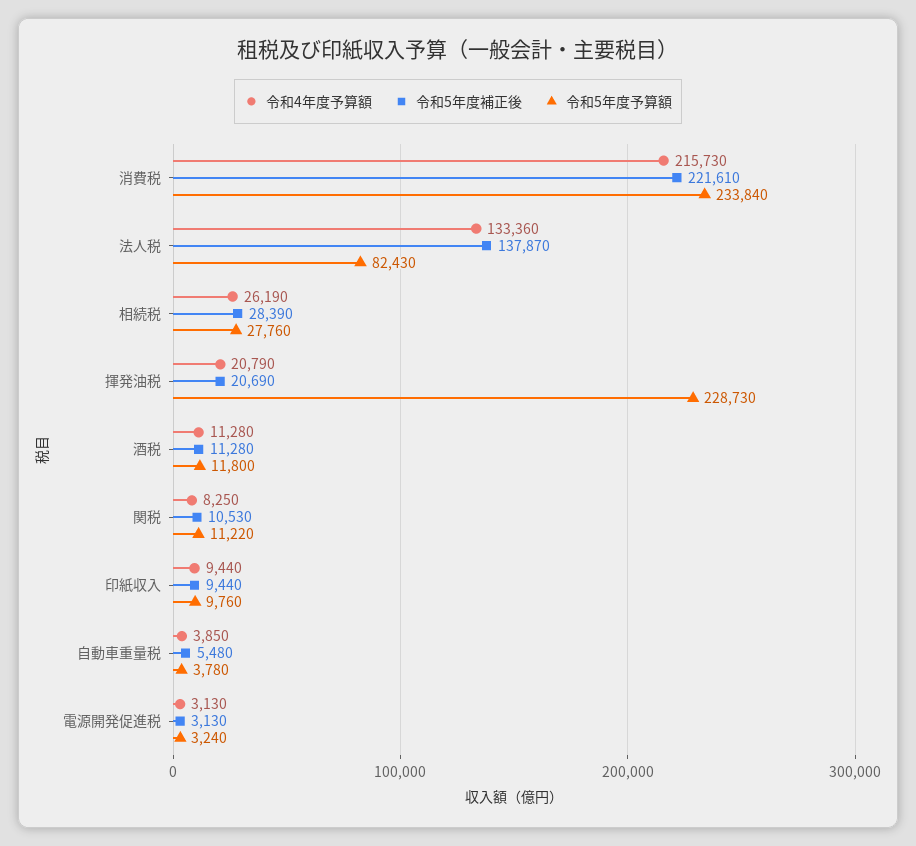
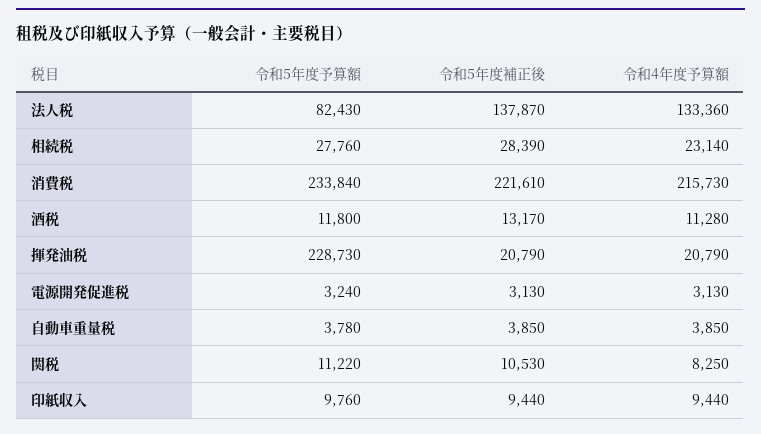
令和4年度予算額, 相続税: 26190 -> 23140
令和5年度補正後, 揮発油税: 20690 -> 20790
令和5年度補正後, 酒税: 11280 -> 13170
令和5年度補正後, 自動車重量税: 5480 -> 3850

